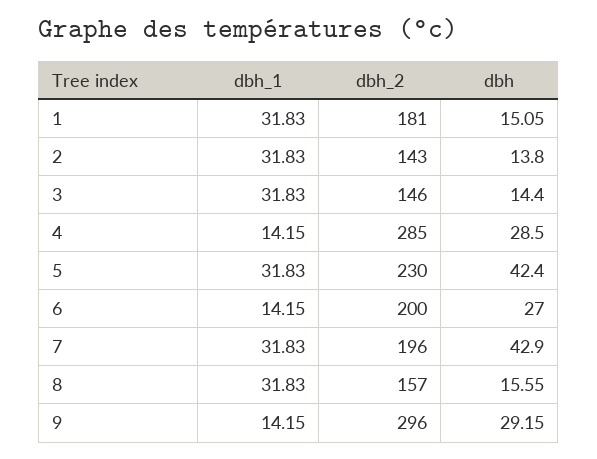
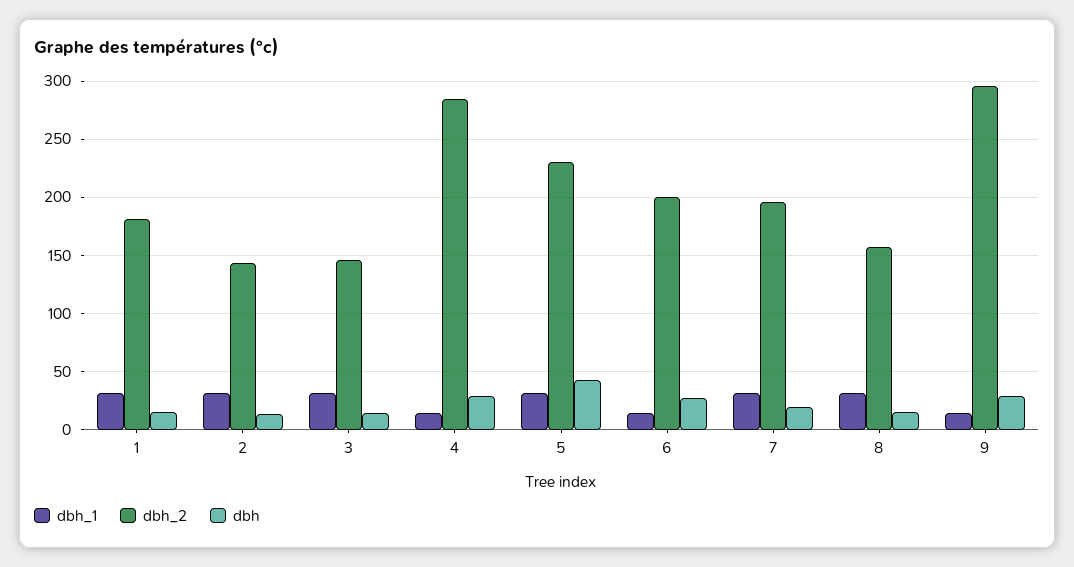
dbh, 7: 42.9 -> 20

